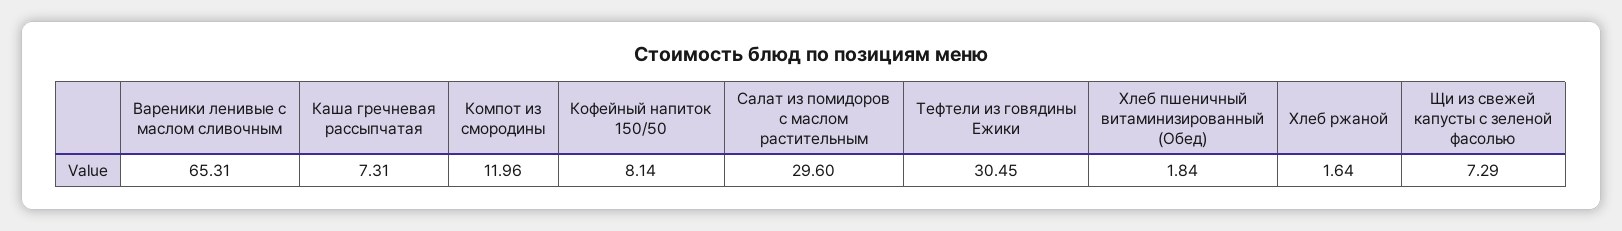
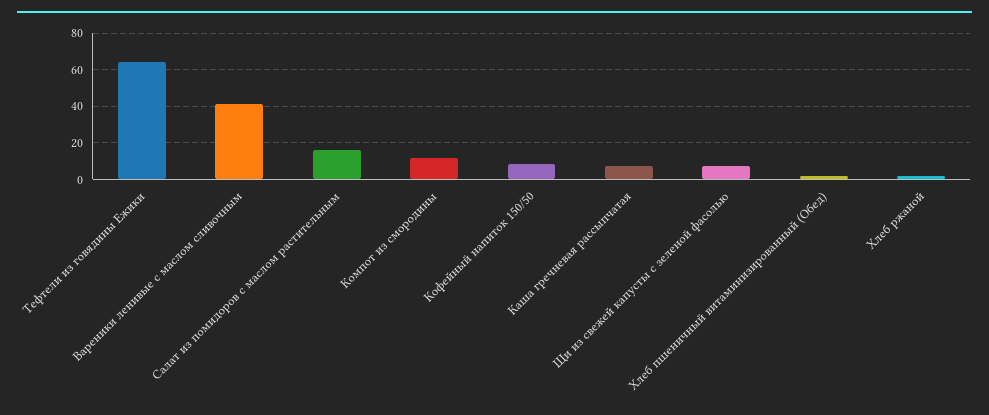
Вареники ленивые с маслом сливочным: 65.31 -> 40
Салат из помидоров с маслом растительным: 29.6 -> 15
Тефтели из говядины Ежики: 30.45 -> 65

